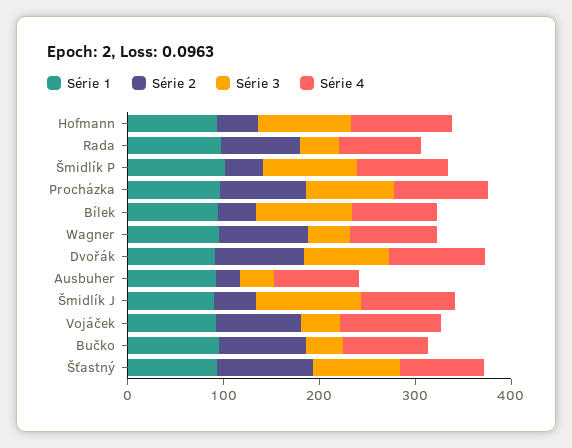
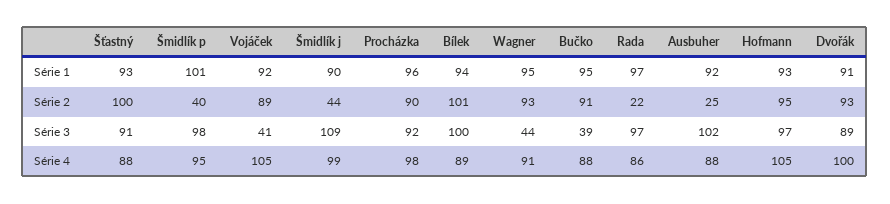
Série 2, Hofmann: 40 -> 95
Série 2, Rada: 80 -> 22
Série 3, Rada: 40 -> 97
Série 2, Bílek: 40 -> 101
Série 3, Ausbuher: 40 -> 102

